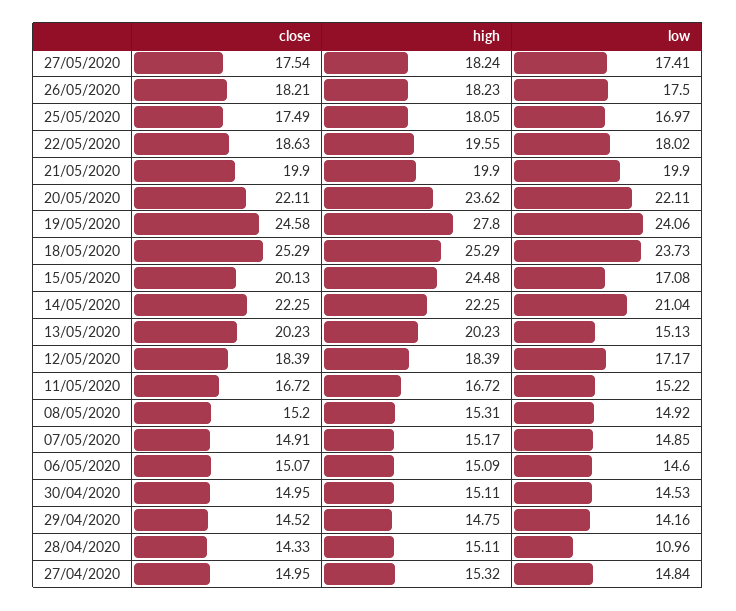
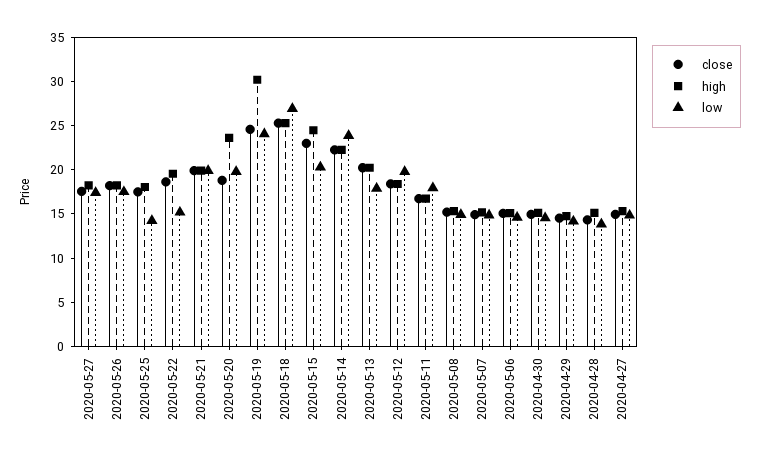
low, 25/05/2020: 16.97 -> 14
low, 22/05/2020: 18.02 -> 15
close, 20/05/2020: 22.11 -> 19
low, 20/05/2020: 22.11 -> 20
high, 19/05/2020: 27.8 -> 30
low, 18/05/2020: 23.73 -> 27
close, 15/05/2020: 20.13 -> 23
low, 15/05/2020: 17.08 -> 20
low, 14/05/2020: 21.04 -> 24
low, 13/05/2020: 15.13 -> 18
low, 12/05/2020: 17.17 -> 20
low, 11/05/2020: 15.22 -> 18
low, 28/04/2020: 10.96 -> 14

